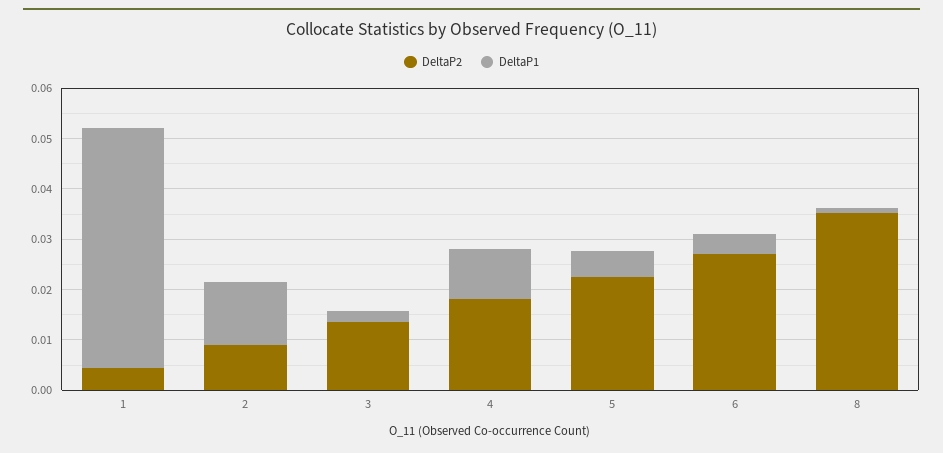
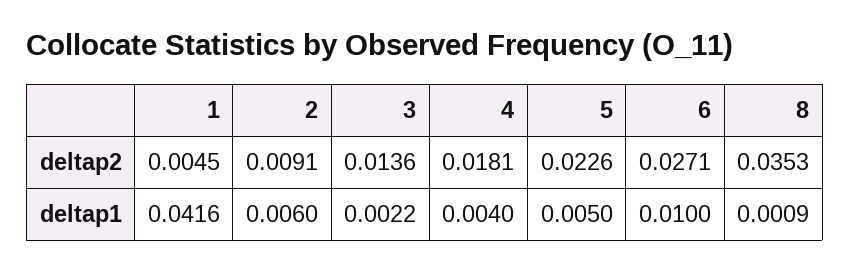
DeltaP1, 1: 0.048 -> 0.0416
DeltaP1, 2: 0.012 -> 0.006
DeltaP1, 4: 0.01 -> 0.004
DeltaP1, 6: 0.004 -> 0.01

